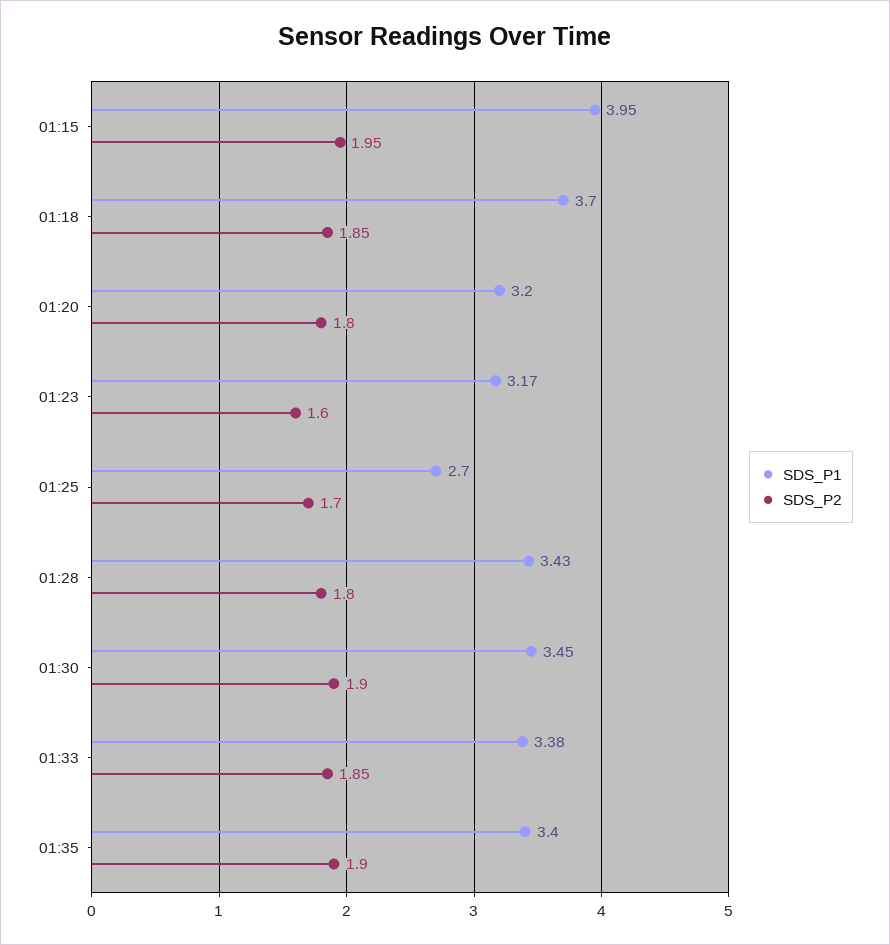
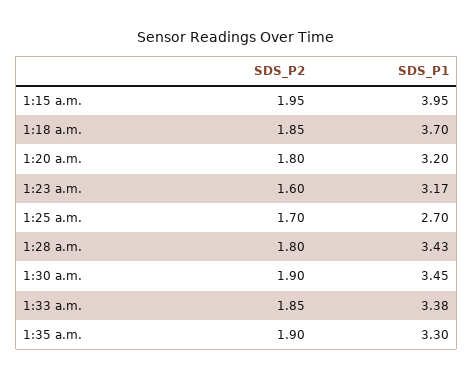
SDS_P1, 01:35: 3.4 -> 3.3

